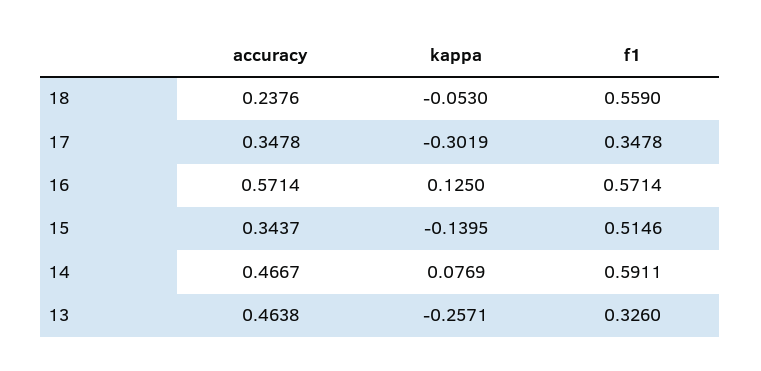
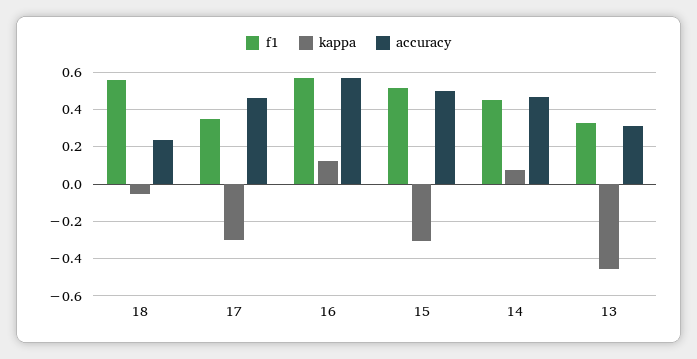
accuracy, 17: 0.3478 -> 0.45
accuracy, 15: 0.3437 -> 0.5
kappa, 15: -0.1395 -> -0.3
f1, 14: 0.5911 -> 0.45
accuracy, 13: 0.4638 -> 0.3
kappa, 13: -0.2571 -> -0.45

